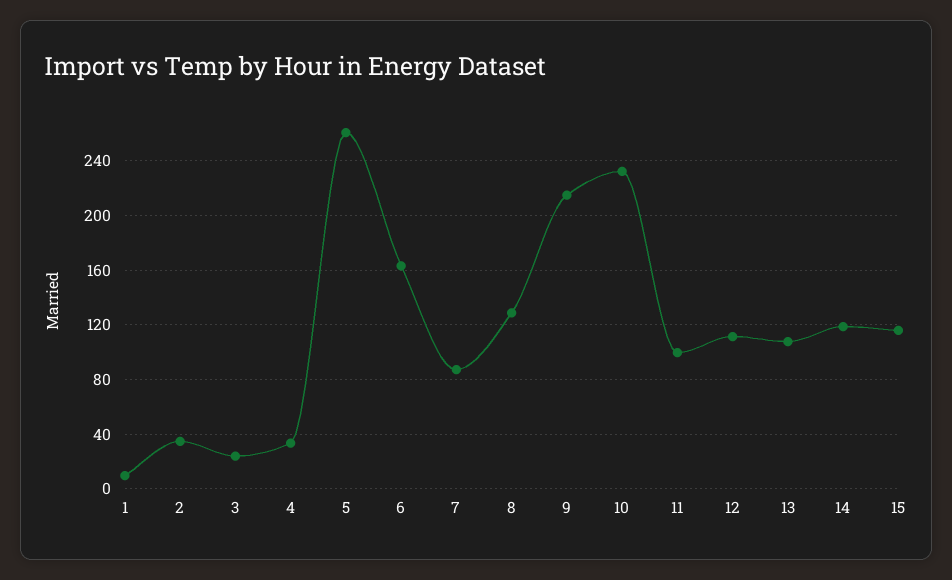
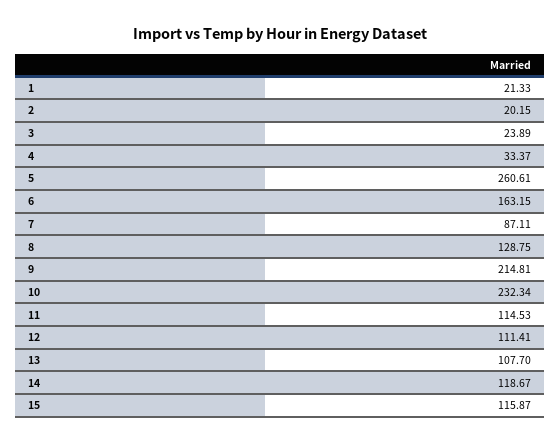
1: 10 -> 21.33
2: 35 -> 20.15
11: 100 -> 114.53

